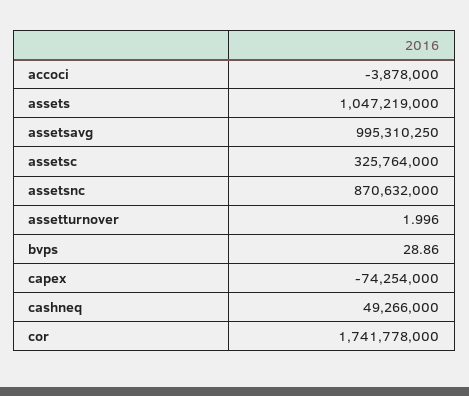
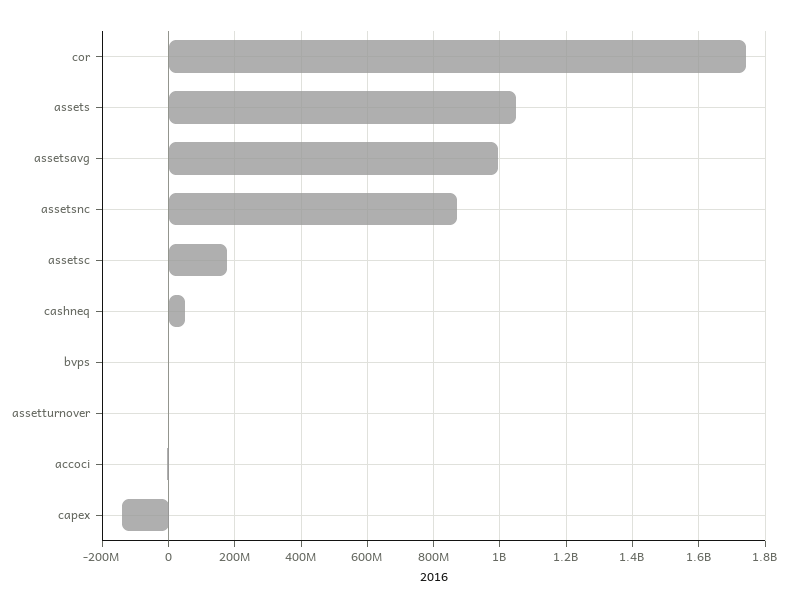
assetsc: 325764000 -> 180000000
capex: -74254000 -> -140000000

